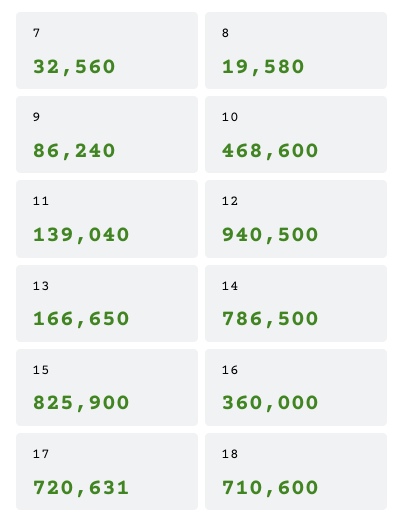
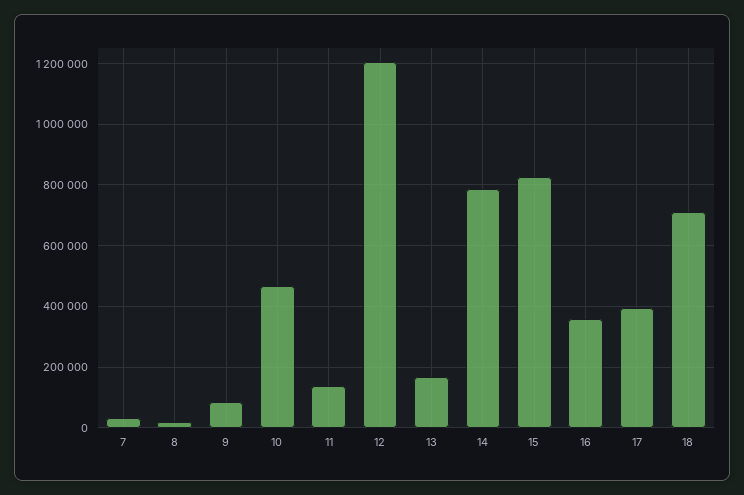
12: 940500 -> 1200000
17: 720631 -> 400000

